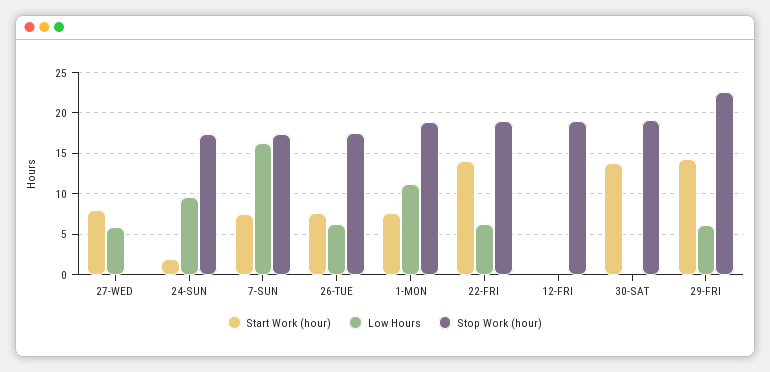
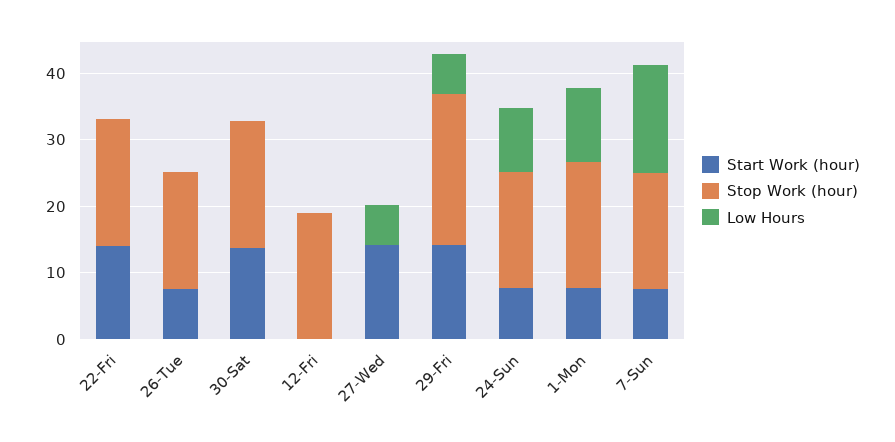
Start Work (hour), 27-WED: 8 -> 14
Start Work (hour), 24-SUN: 2 -> 8
Low Hours, 26-TUE: 6 -> 0
Low Hours, 22-FRI: 6 -> 0

